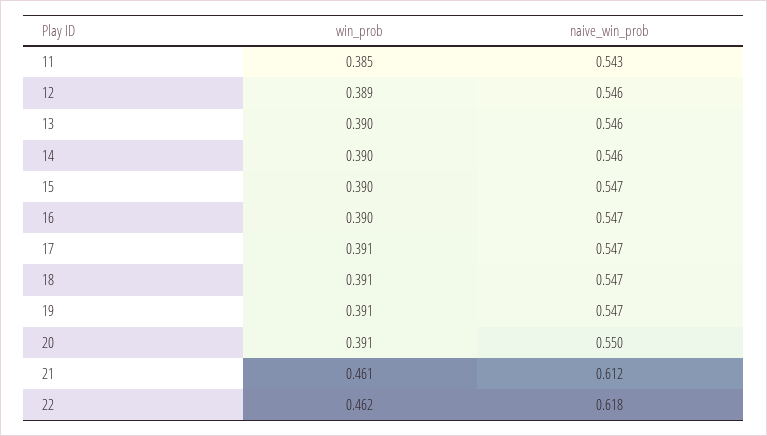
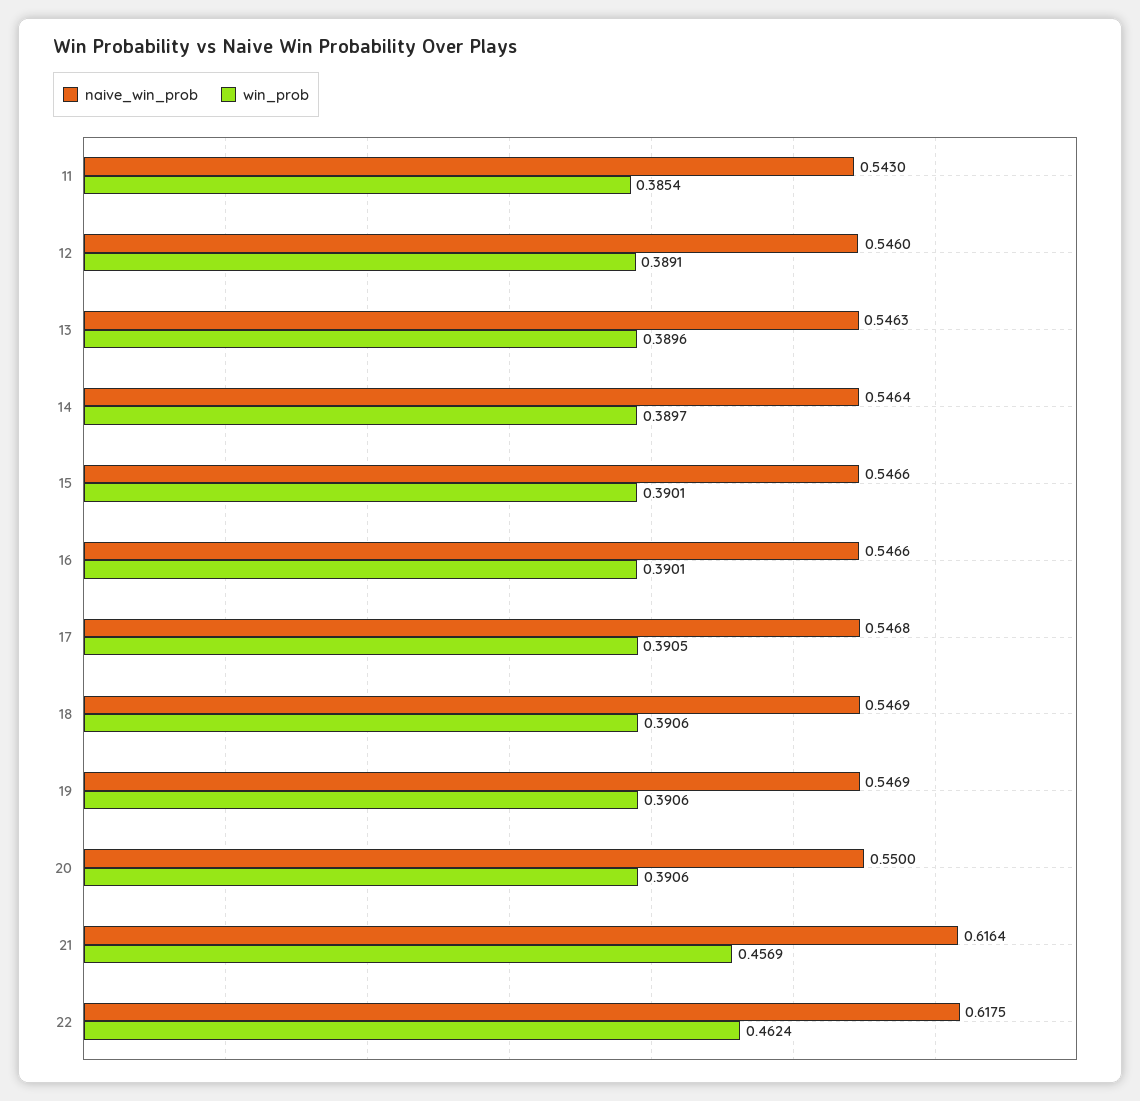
win_prob, 21: 0.461 -> 0.4569
naive_win_prob, 21: 0.612 -> 0.6164

